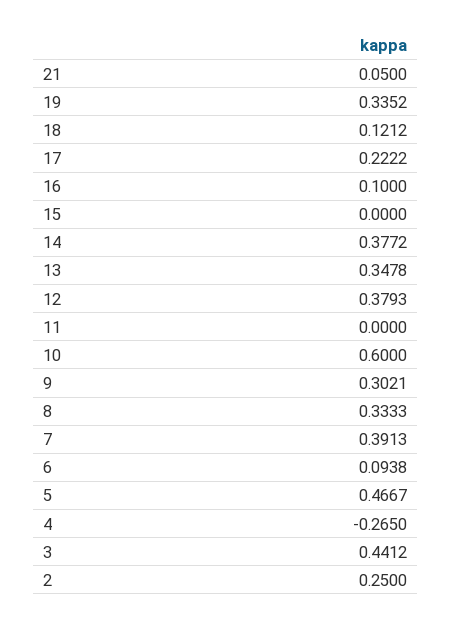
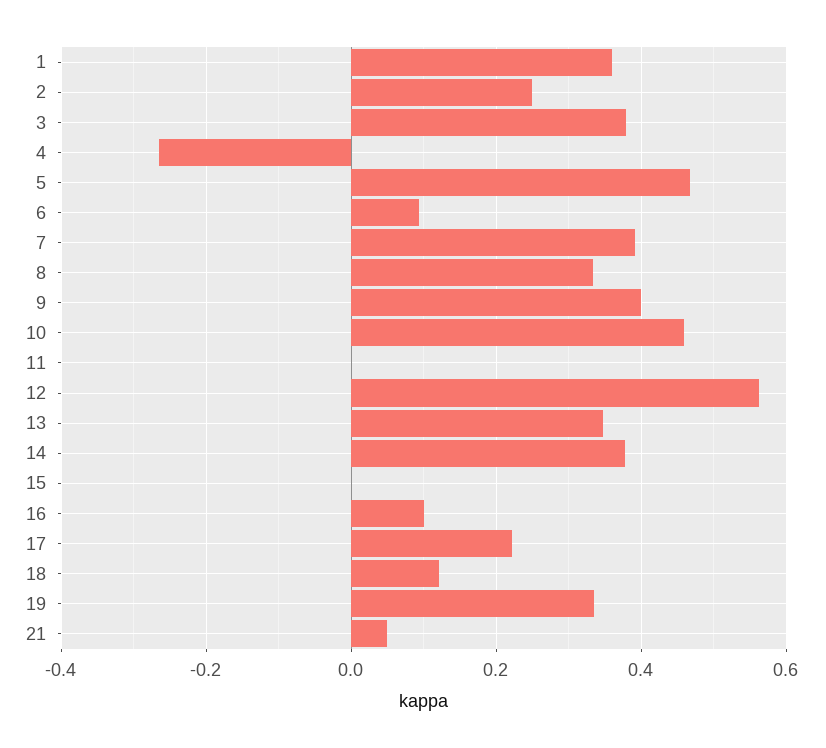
12: 0.3793 -> 0.56
10: 0.6 -> 0.46
9: 0.3021 -> 0.4
3: 0.4412 -> 0.38
1: none -> 0.36

